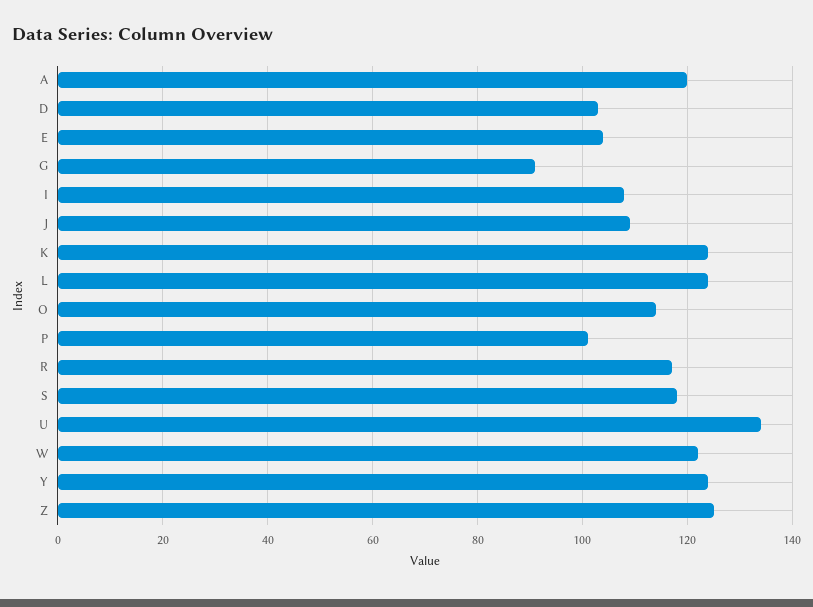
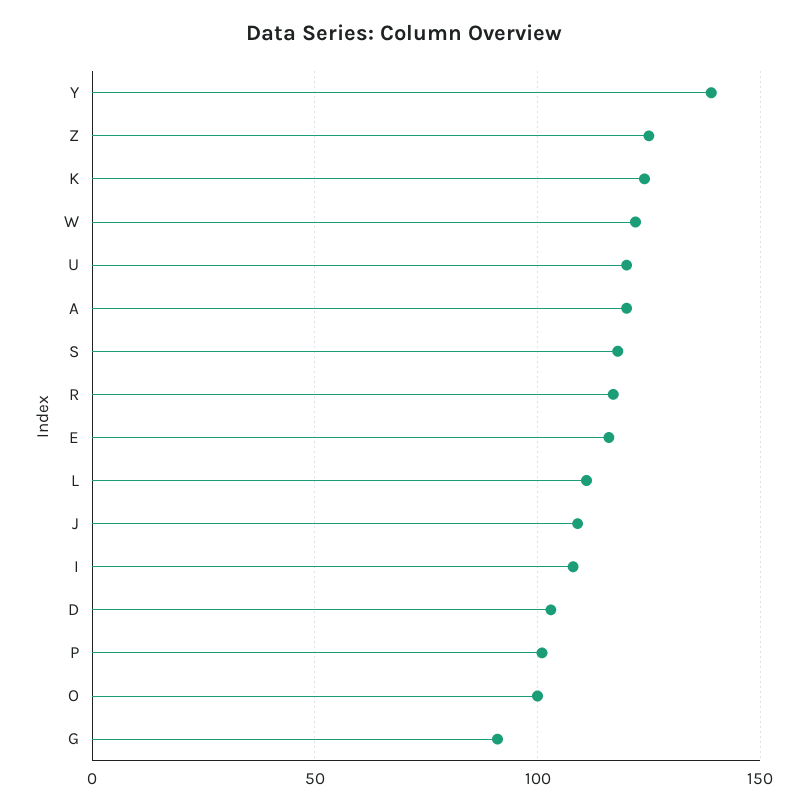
E: 105 -> 115
L: 125 -> 110
O: 115 -> 100
U: 135 -> 120
Y: 125 -> 140

